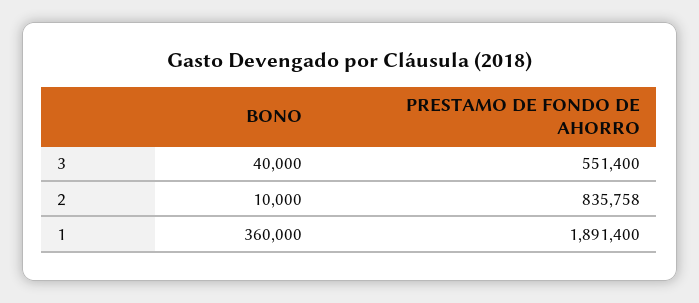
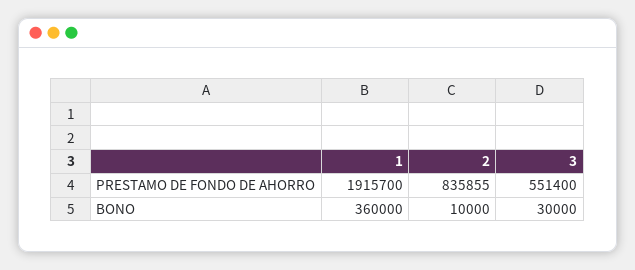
BONO, 3: 40000 -> 30000
PRESTAMO DE FONDO DE AHORRO, 2: 835758 -> 835855
PRESTAMO DE FONDO DE AHORRO, 1: 1891400 -> 1915700

